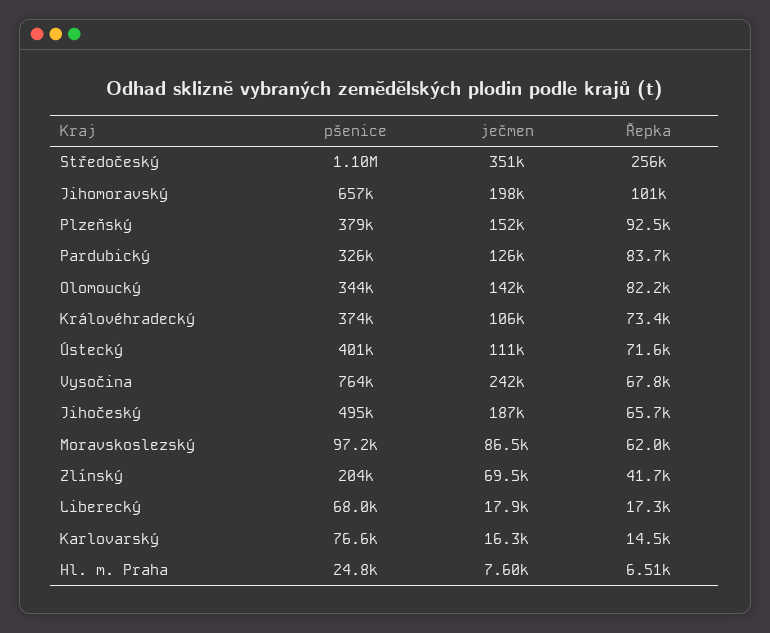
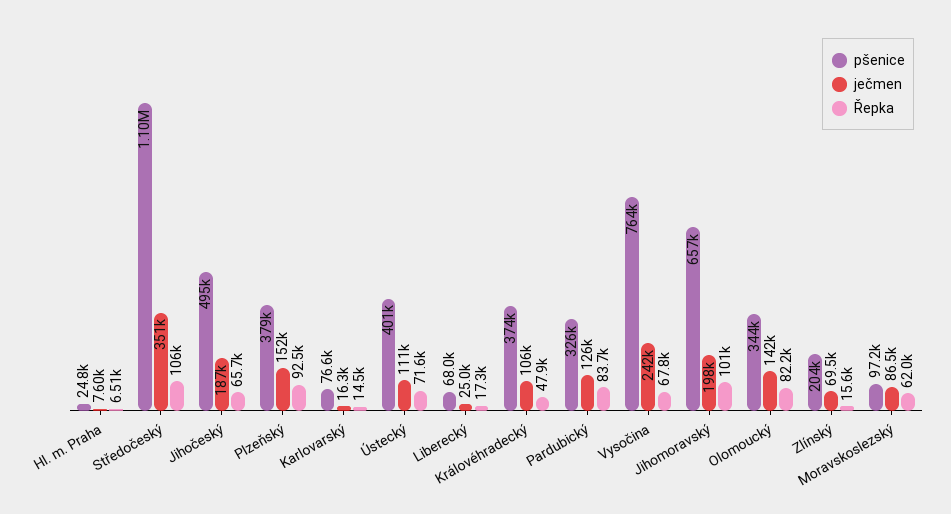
Řepka, Středočeský: 256000 -> 106000
Řepka, Královéhradecký: 73400 -> 47900
Řepka, Zlínský: 41700 -> 15600
ječmen, Liberecký: 17900 -> 25000

